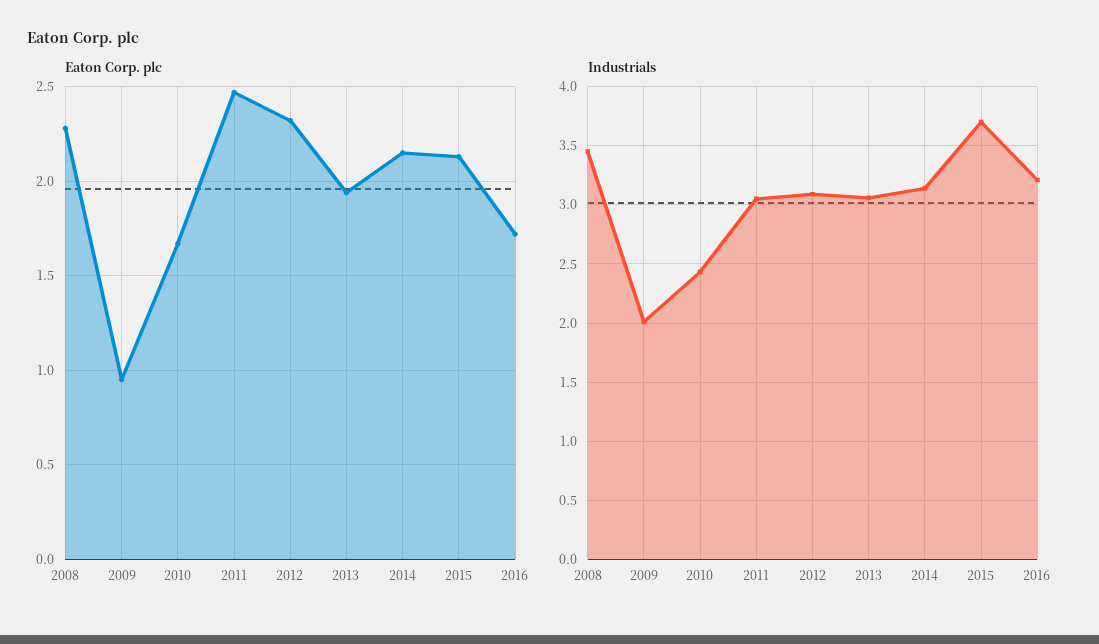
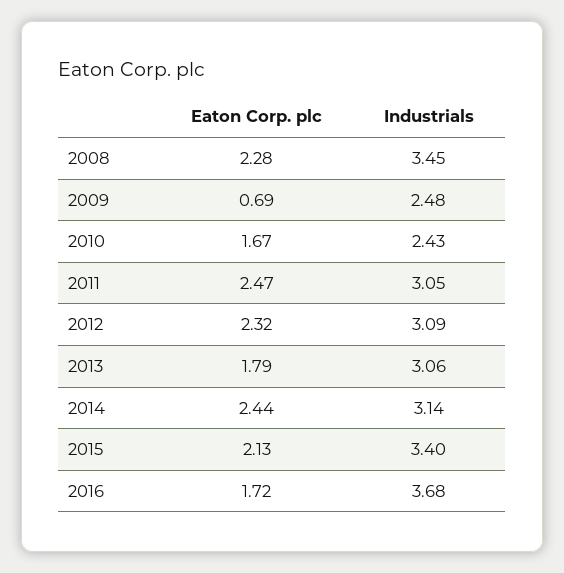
Eaton Corp. plc, 2009: 0.95 -> 0.69
Eaton Corp. plc, 2013: 1.95 -> 1.79
Eaton Corp. plc, 2014: 2.15 -> 2.44
Industrials, 2009: 2 -> 2.48
Industrials, 2015: 3.7 -> 3.4
Industrials, 2016: 3.2 -> 3.68

